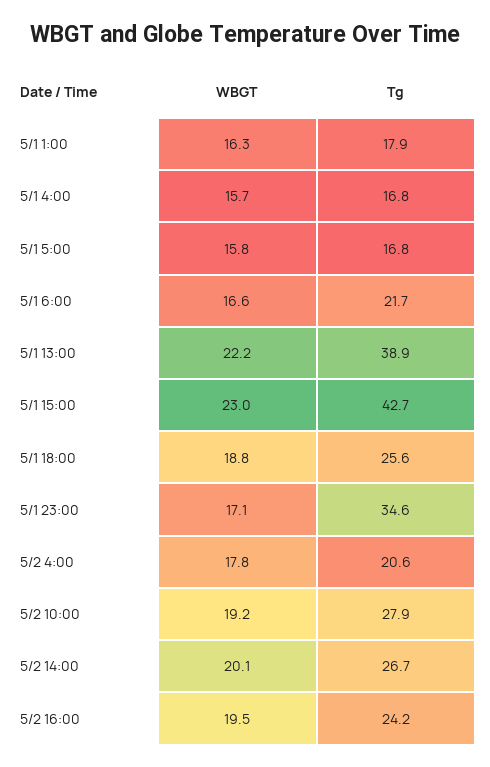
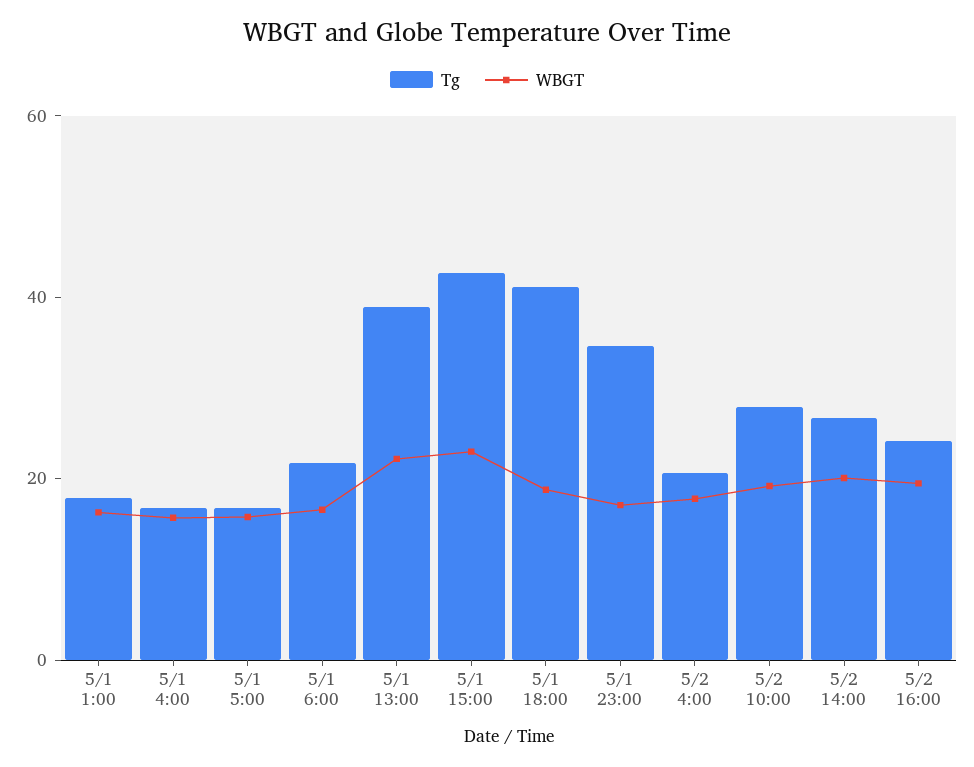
Tg, 5/1 18:00: 25.6 -> 40

